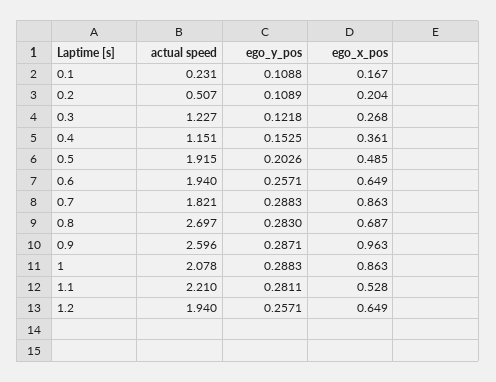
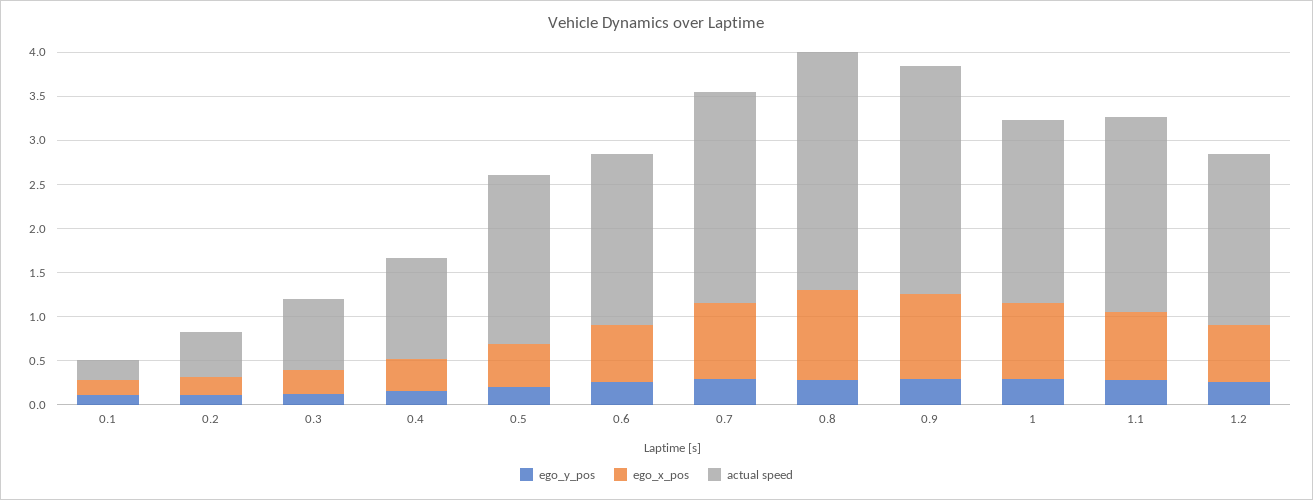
actual speed, 0.3: 1.227 -> 0.8
actual speed, 0.7: 1.821 -> 2.4
ego_x_pos, 0.8: 0.687 -> 1
ego_x_pos, 1.1: 0.528 -> 0.8

